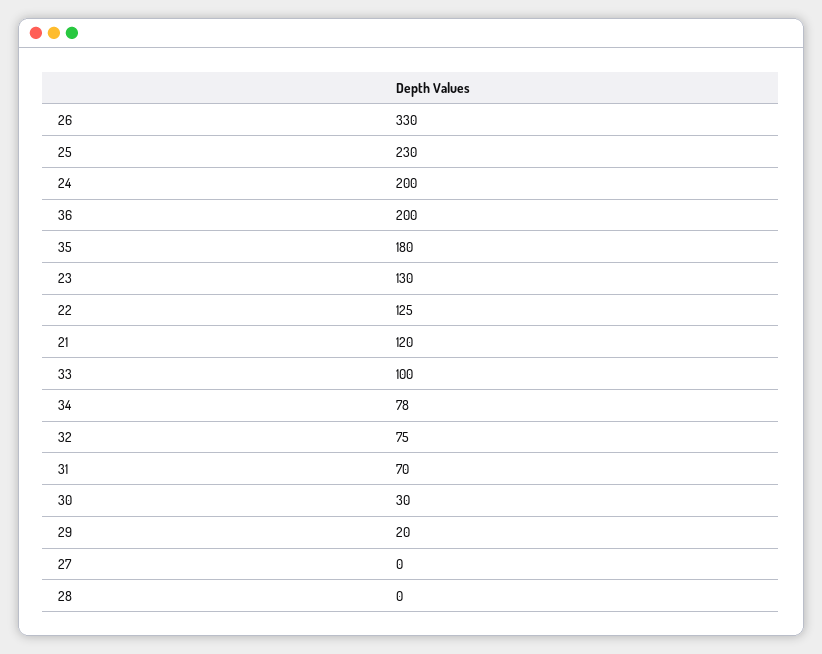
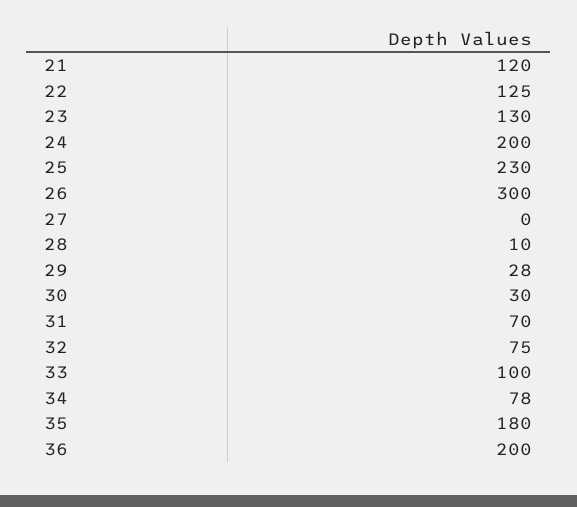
26: 330 -> 300
29: 20 -> 28
28: 0 -> 10

